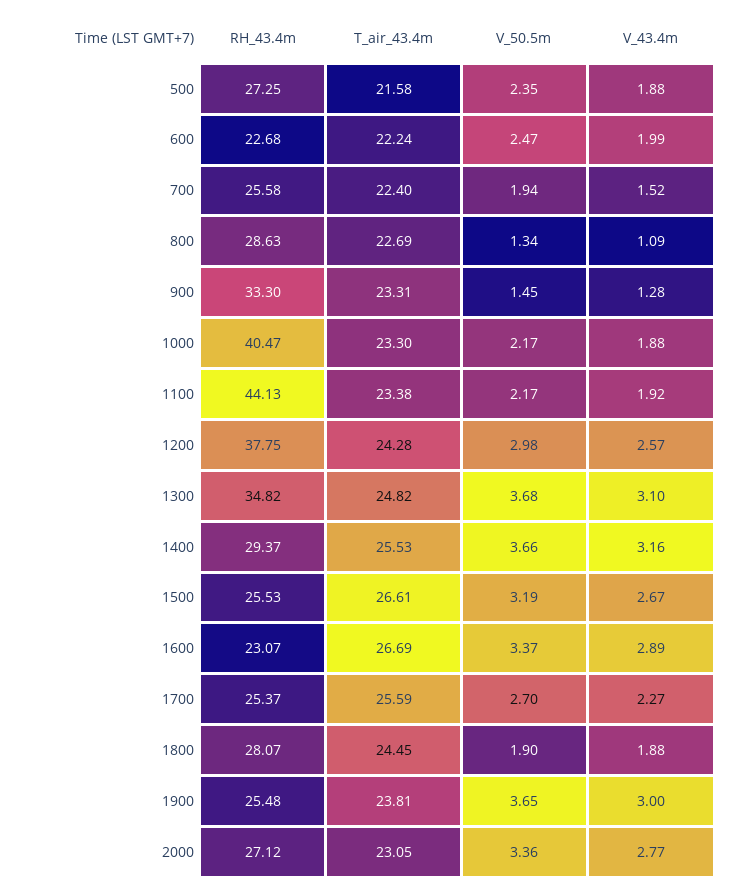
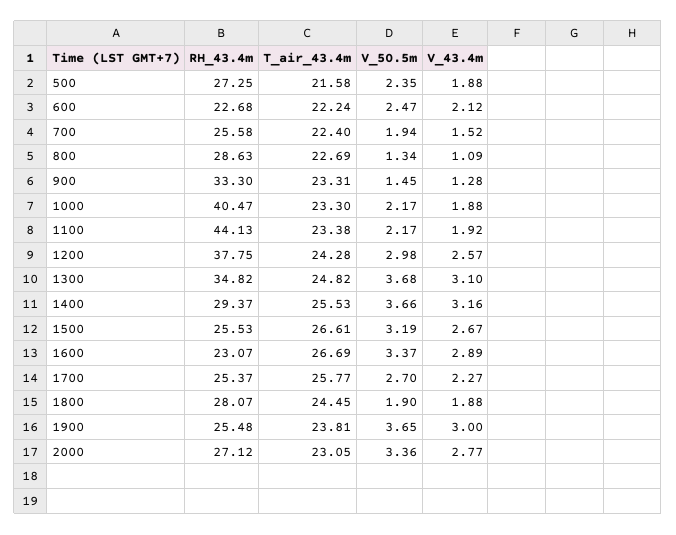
V_43.4m, 600: 1.99 -> 2.12
T_air_43.4m, 1700: 25.59 -> 25.77

